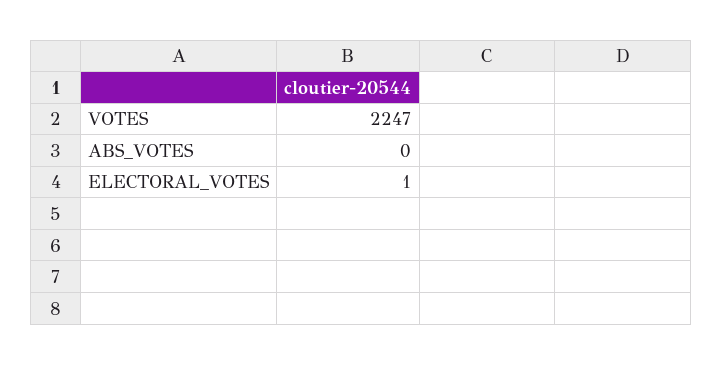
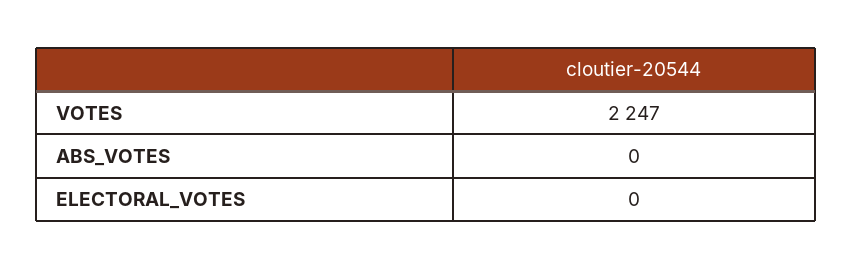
ELECTORAL_VOTES: 1 -> 0

